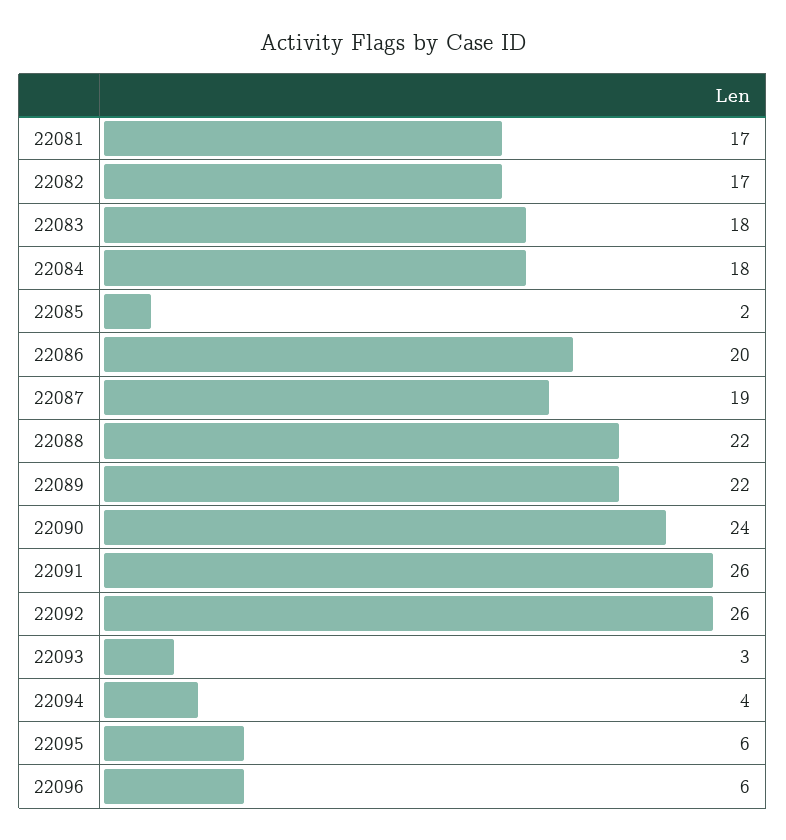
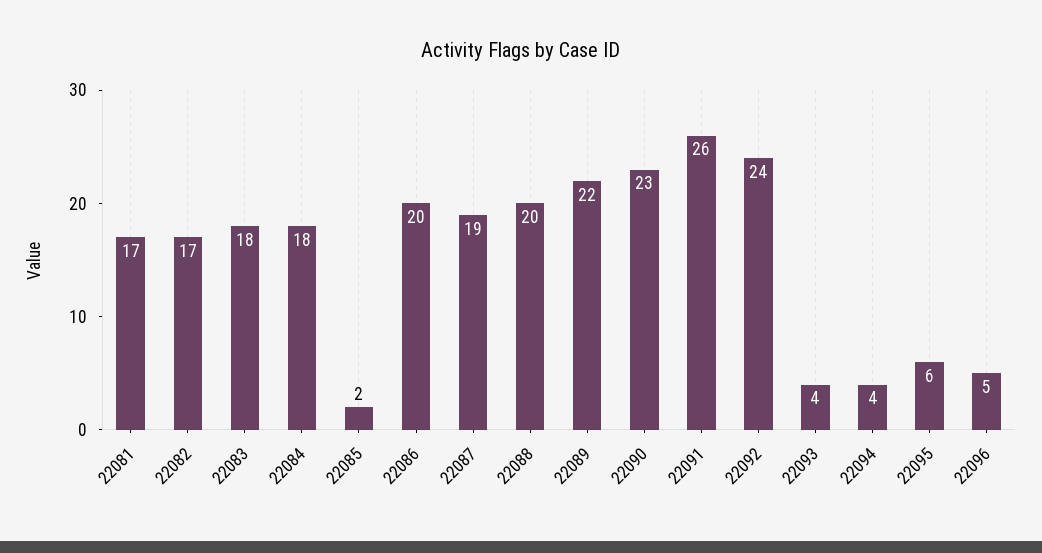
22088: 22 -> 20
22090: 24 -> 23
22092: 26 -> 24
22093: 3 -> 4
22096: 6 -> 5

